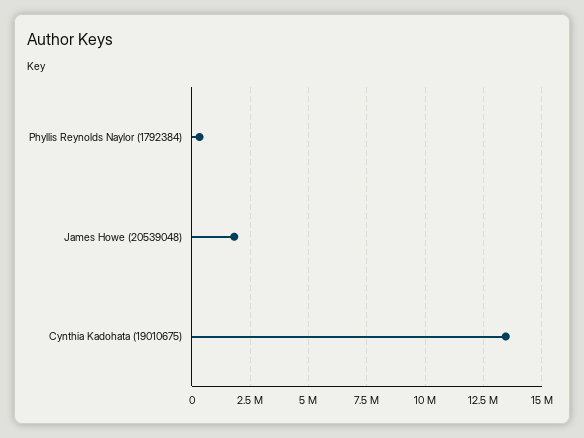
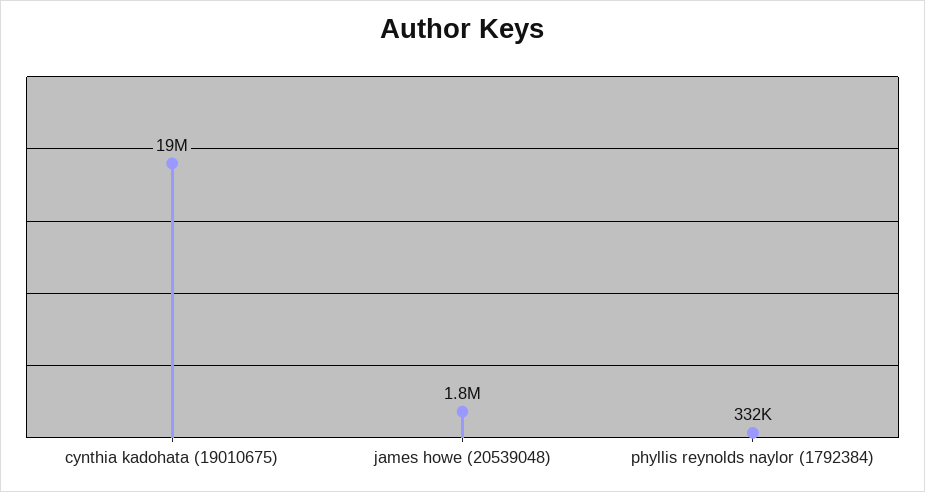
Cynthia Kadohata (19010675): 13500000 -> 19000000

